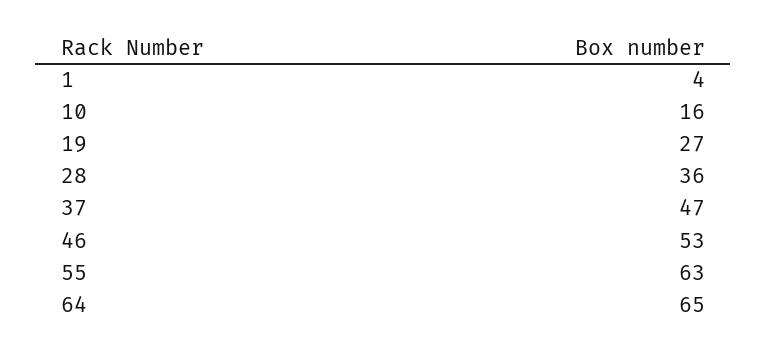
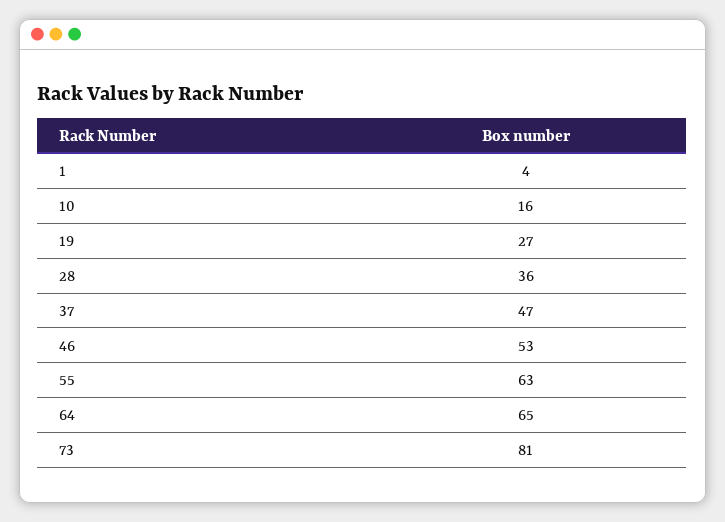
73: none -> 81

